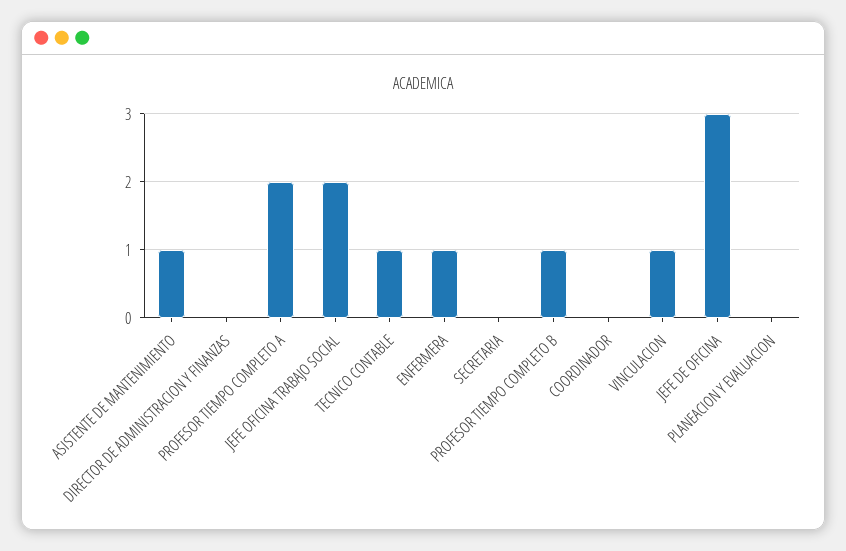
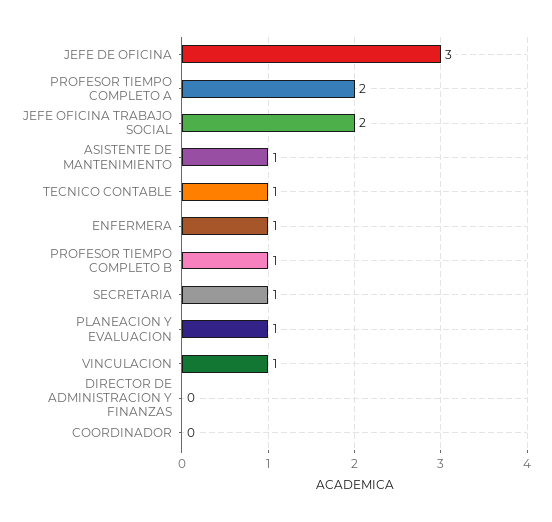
SECRETARIA: 0 -> 1
PLANEACION Y EVALUACION: 0 -> 1

